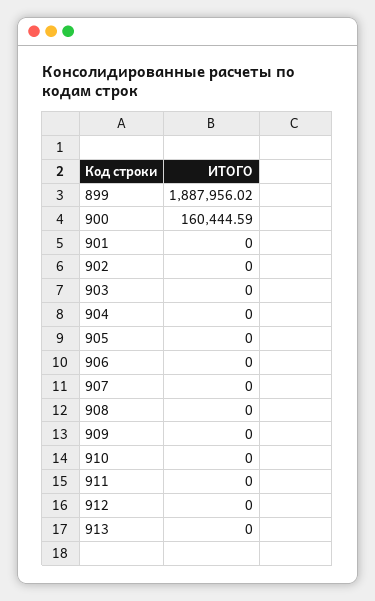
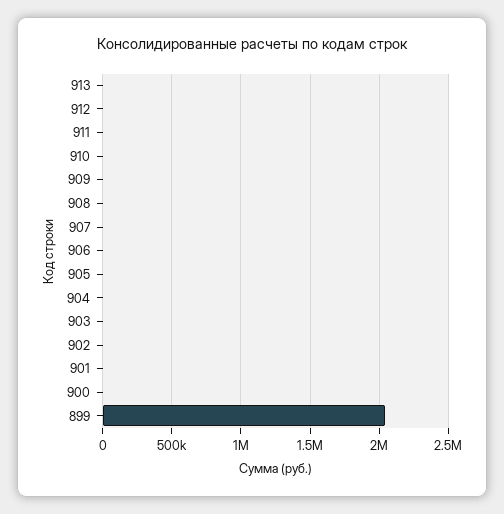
899: 1887956.02 -> 2050000
900: 160444.59 -> 0

